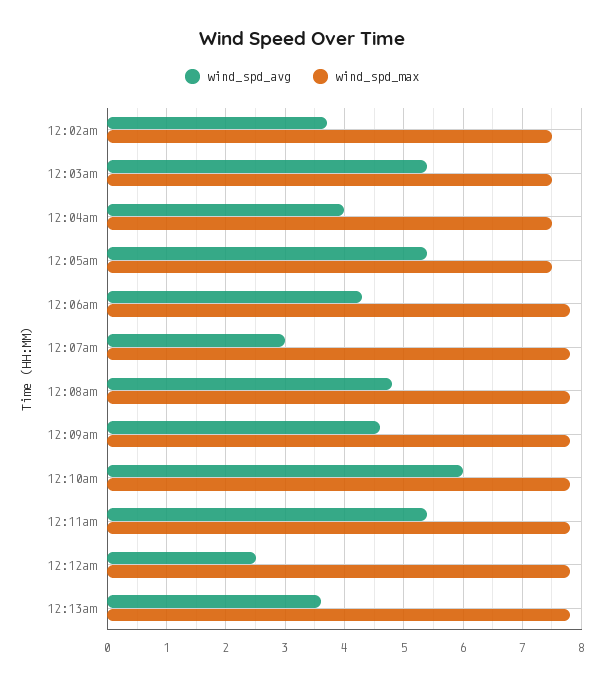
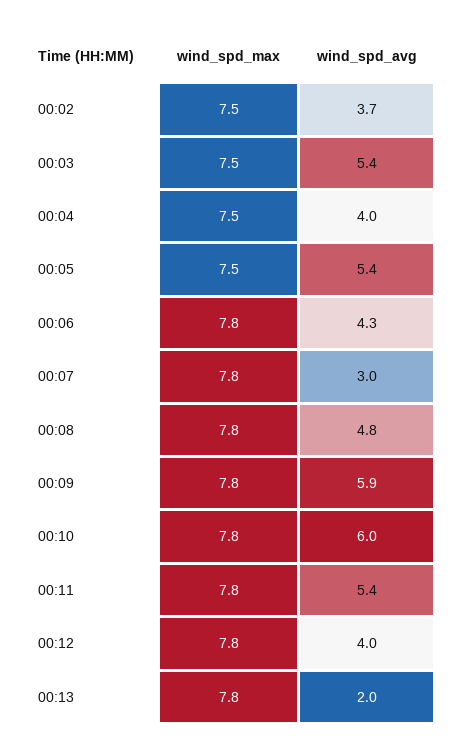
wind_spd_avg, 12:09am: 4.5 -> 5.9
wind_spd_avg, 12:12am: 2.5 -> 4
wind_spd_avg, 12:13am: 3.5 -> 2

